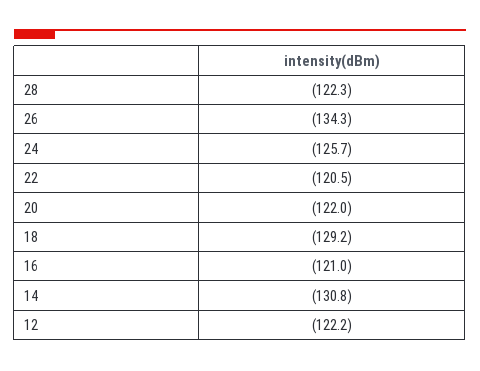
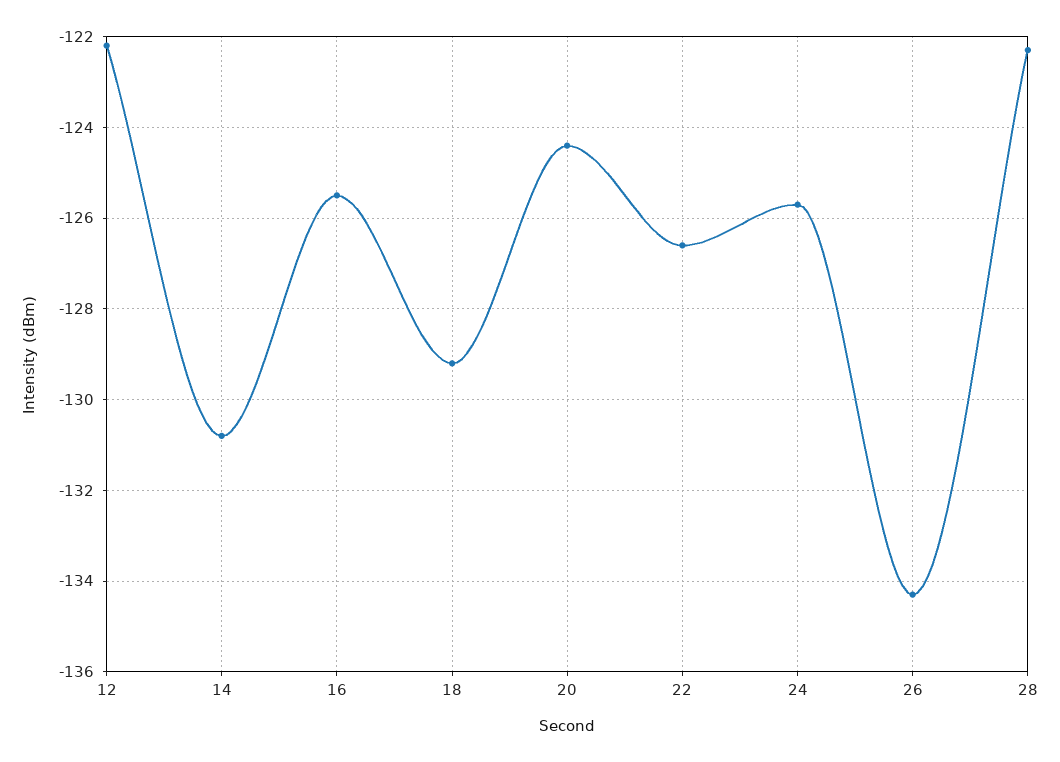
22: -120.5 -> -126.5
20: -122 -> -124.5
16: -121 -> -125.5

